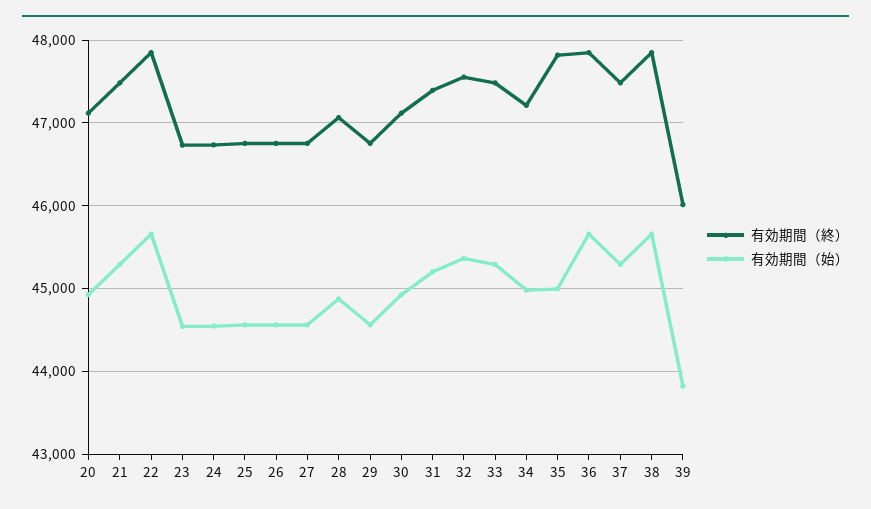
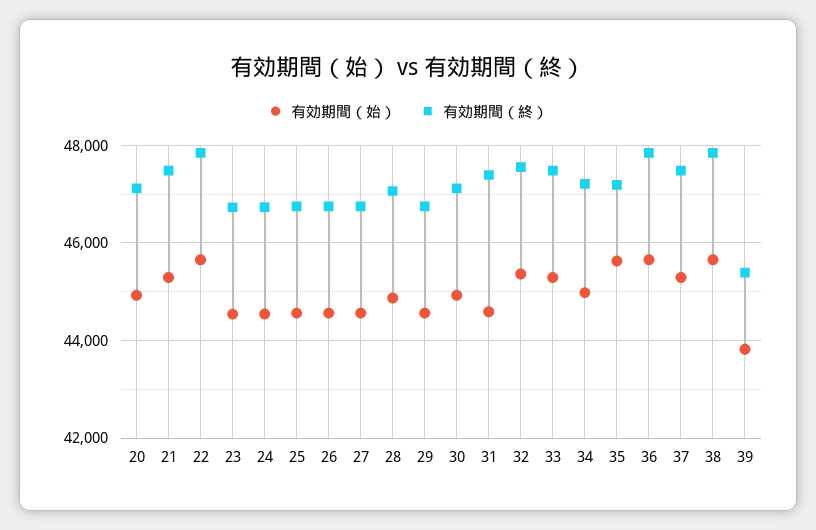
有効期間（始）, 31: 45200 -> 44600
有効期間（終）, 35: 47800 -> 47200
有効期間（始）, 35: 45000 -> 45600
有効期間（終）, 39: 46000 -> 45400

